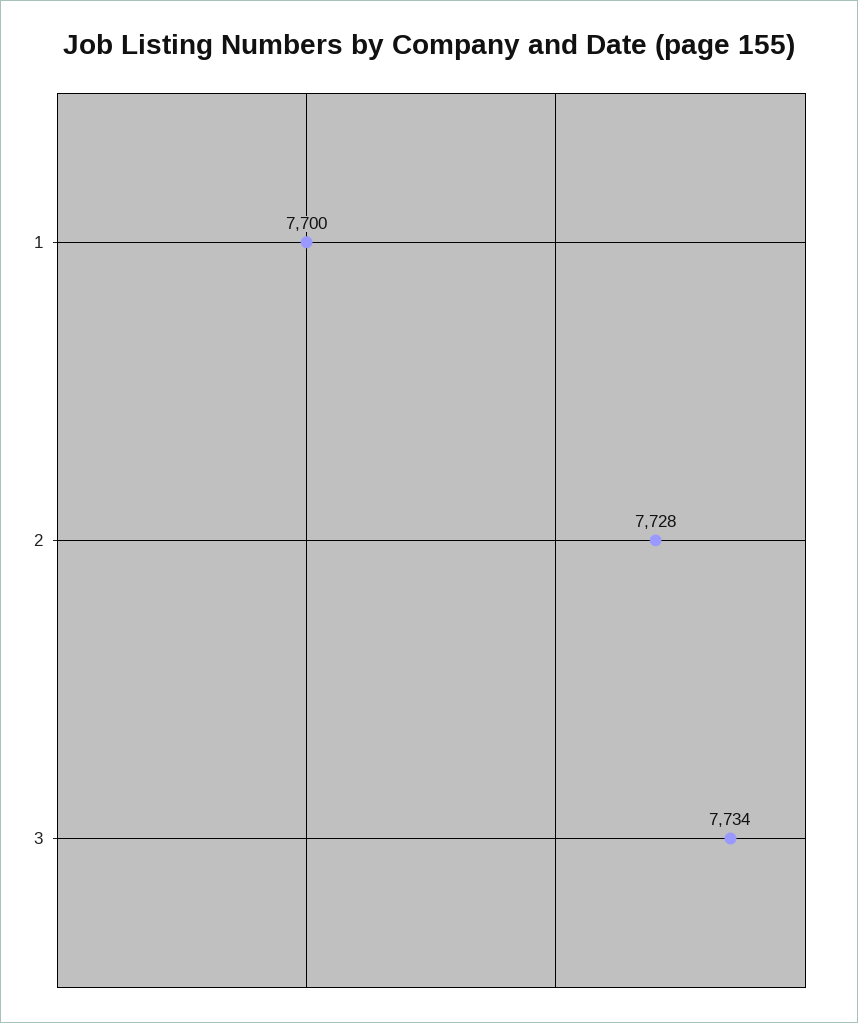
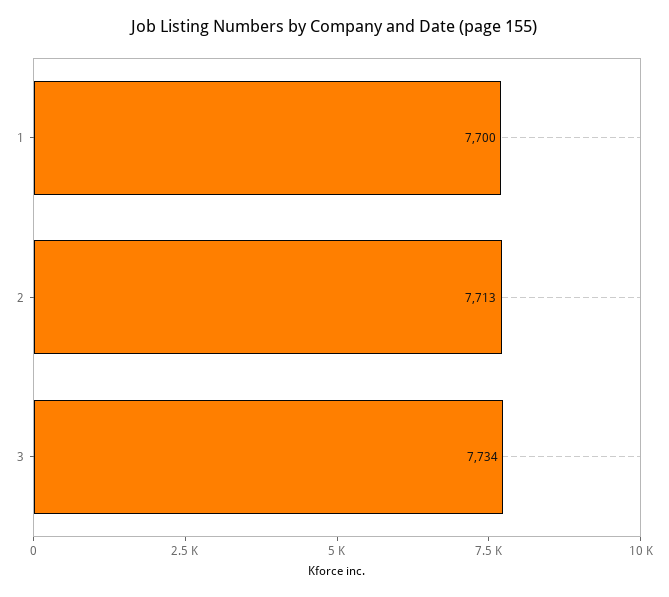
2: 7728 -> 7713

